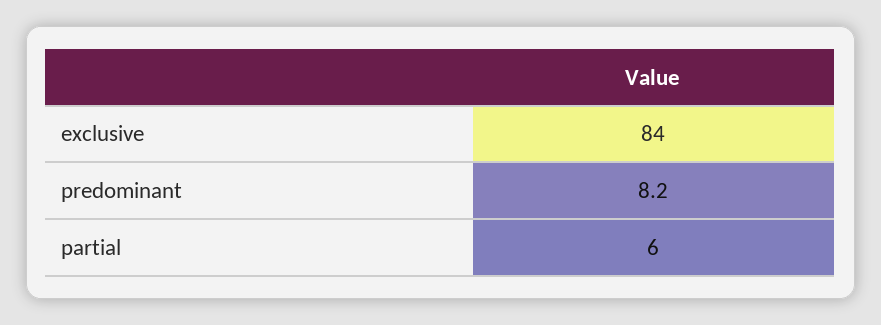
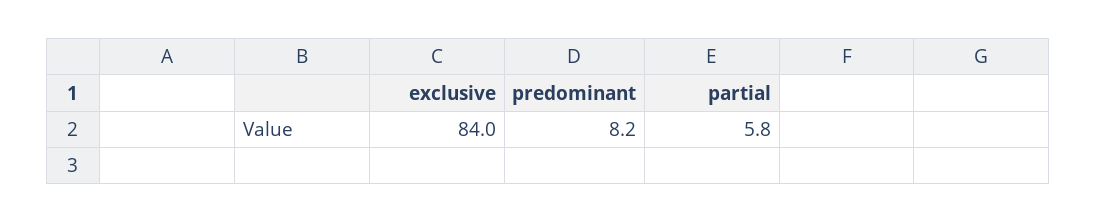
partial: 6 -> 5.8

